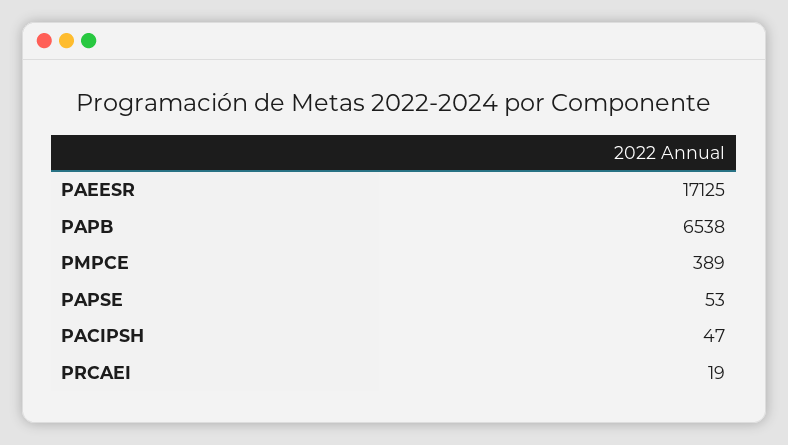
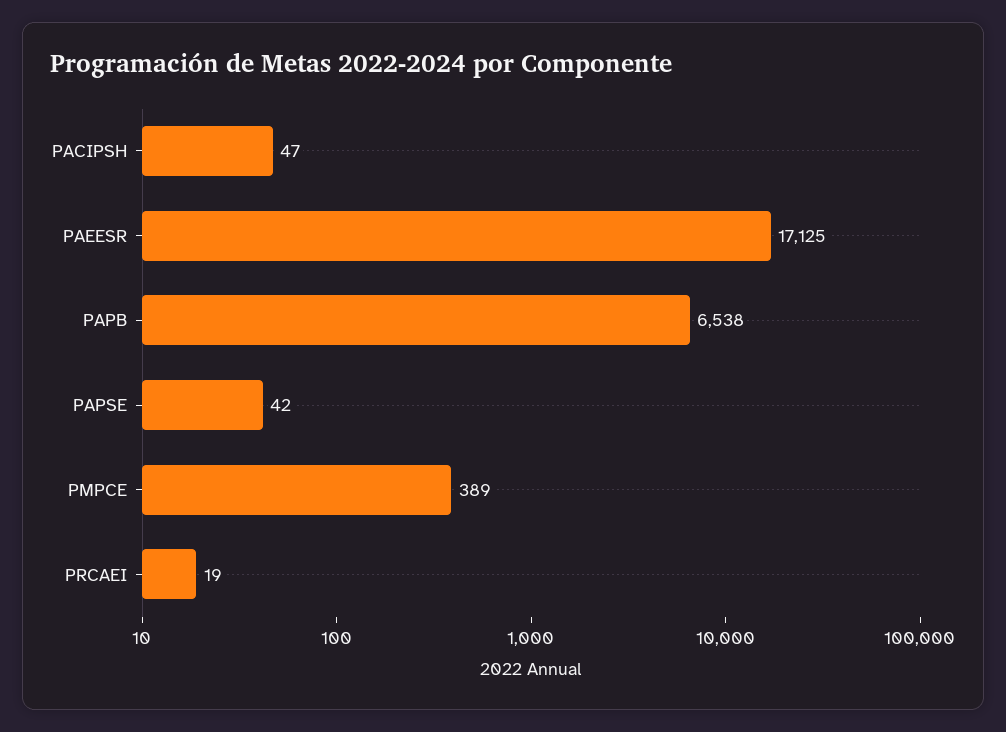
PAPSE: 53 -> 42

